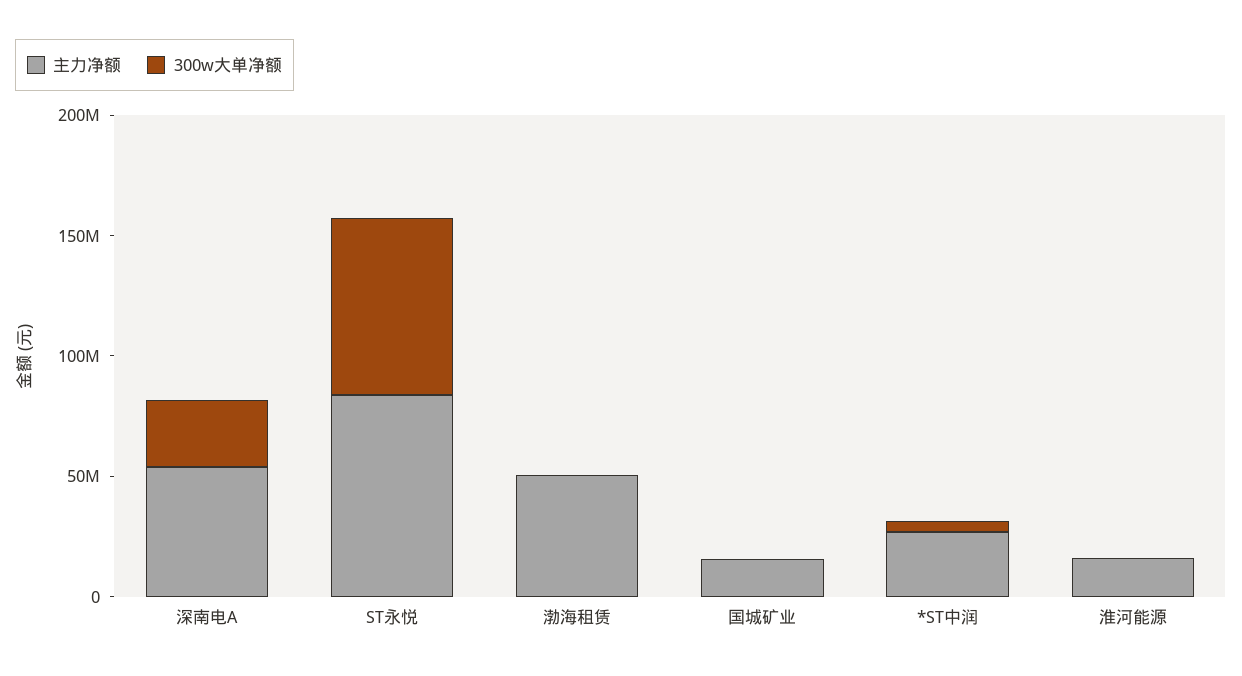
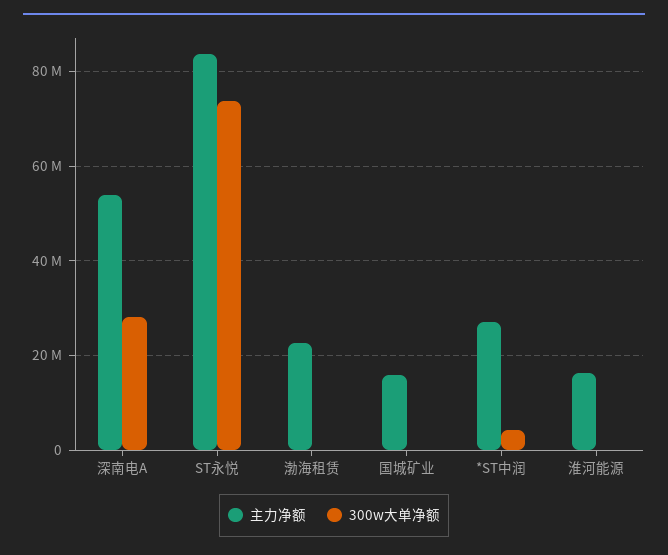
主力净额, 渤海租赁: 50000000 -> 22000000

